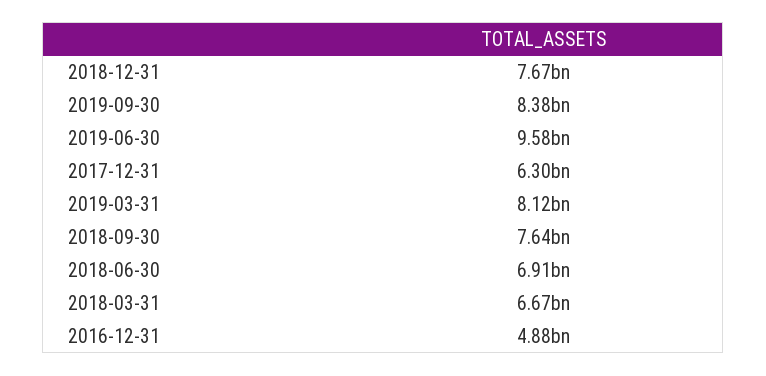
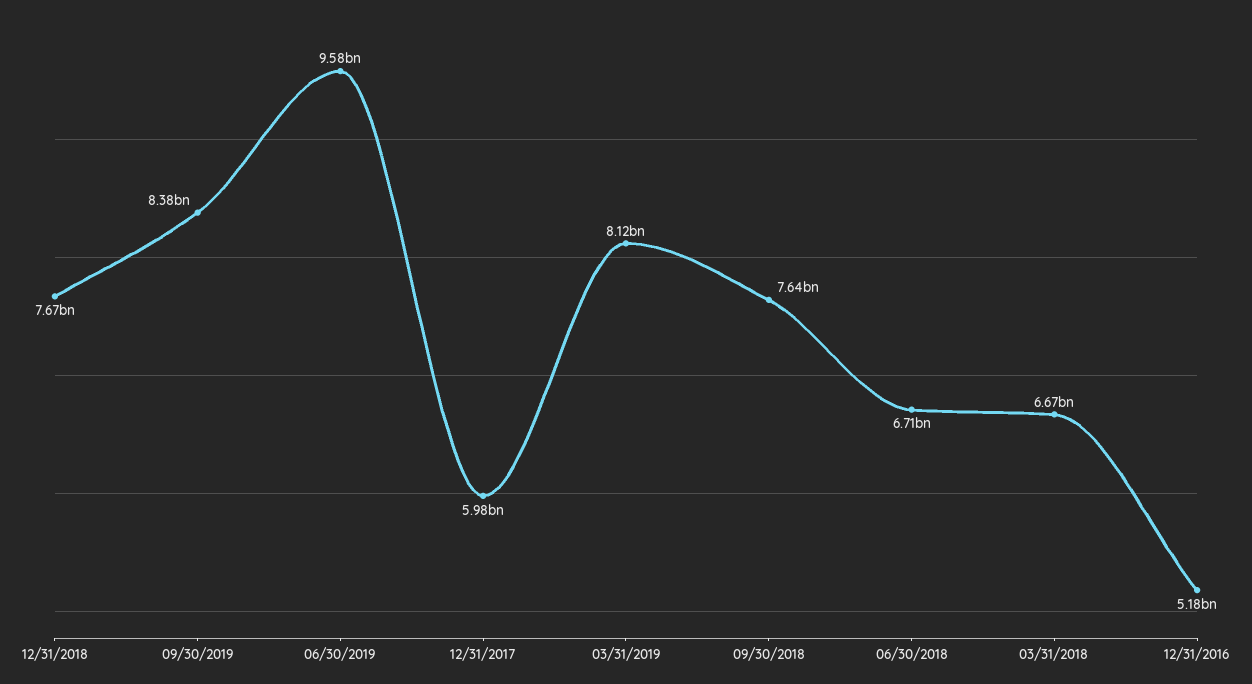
2017-12-31: 6300000000 -> 5980000000
2018-06-30: 6910000000 -> 6710000000
2016-12-31: 4880000000 -> 5180000000

